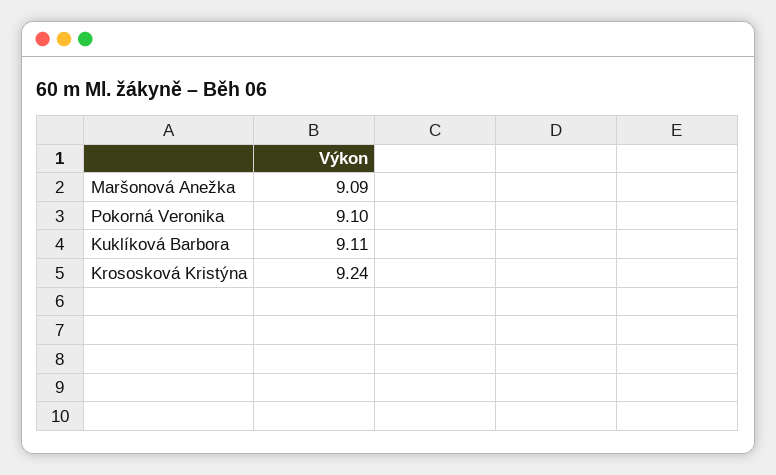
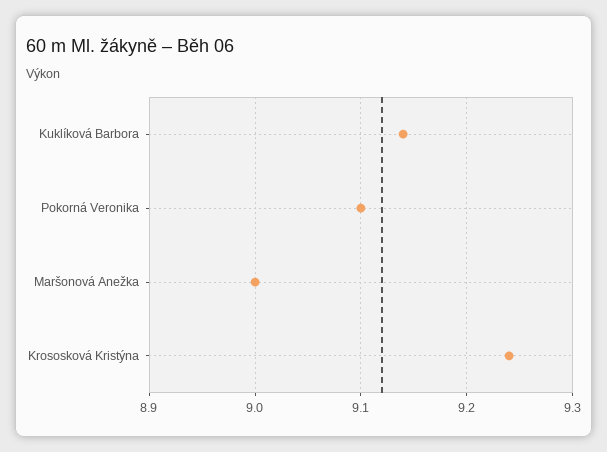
Maršonová Anežka: 9.09 -> 9
Kuklíková Barbora: 9.11 -> 9.14

